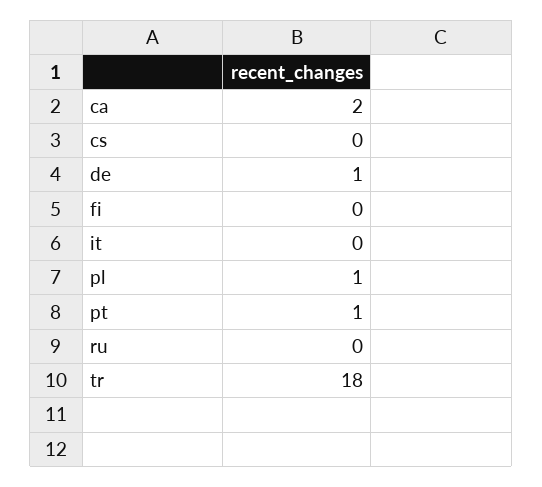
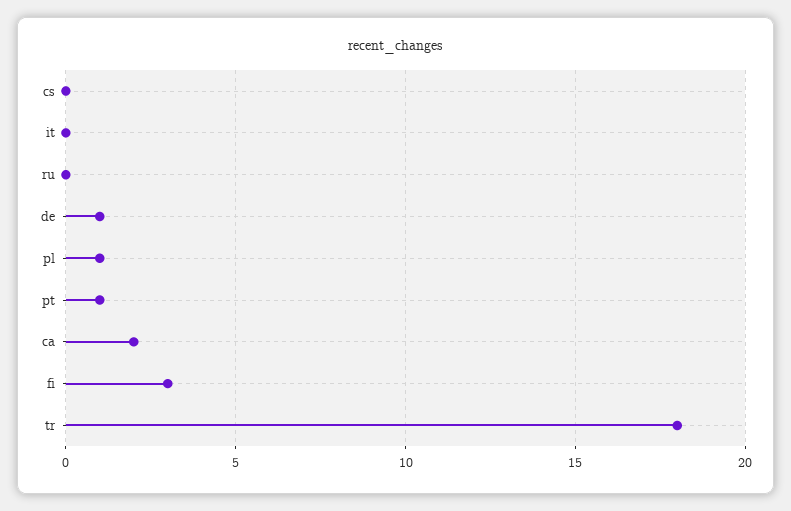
fi: 0 -> 3

